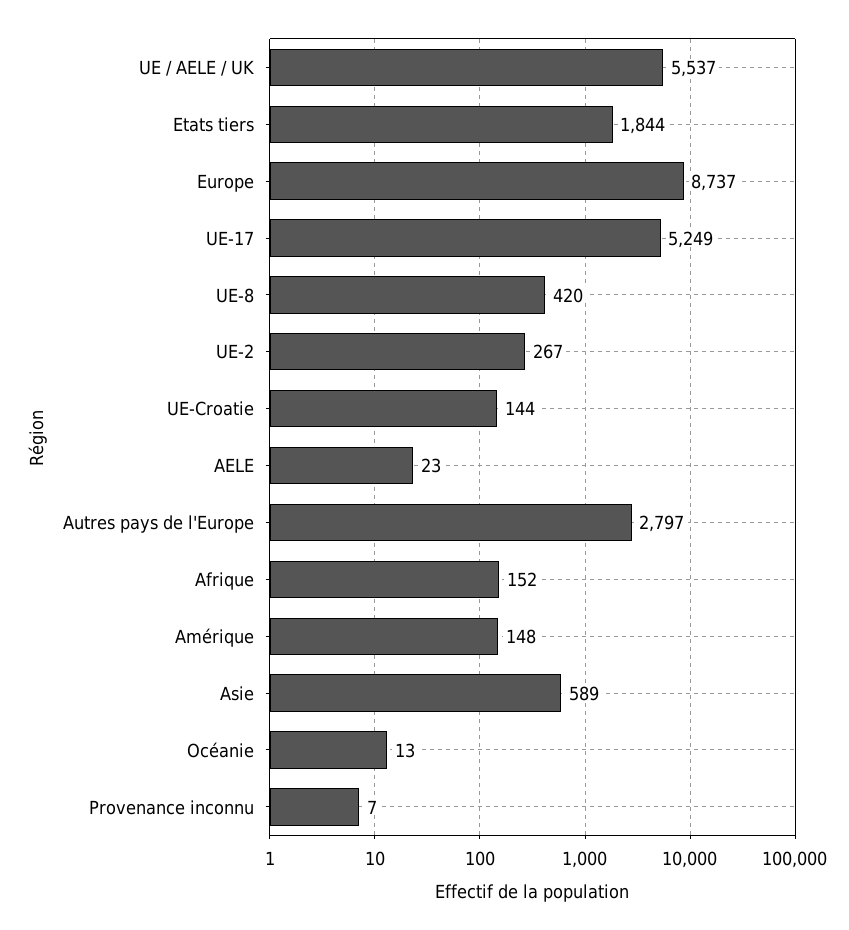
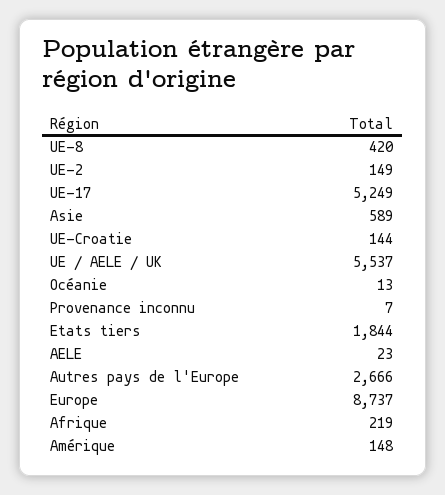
UE-2: 267 -> 149
Autres pays de l'Europe: 2797 -> 2666
Afrique: 152 -> 219

